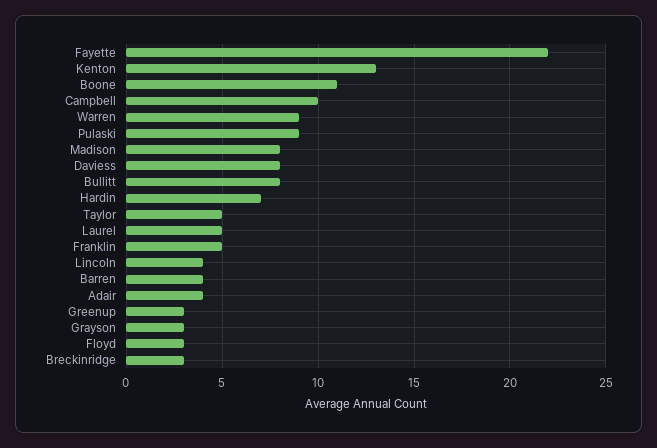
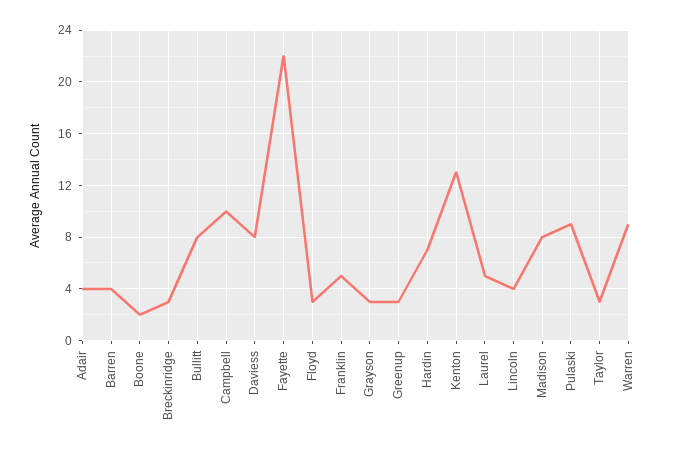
Boone: 11 -> 2
Taylor: 5 -> 3

